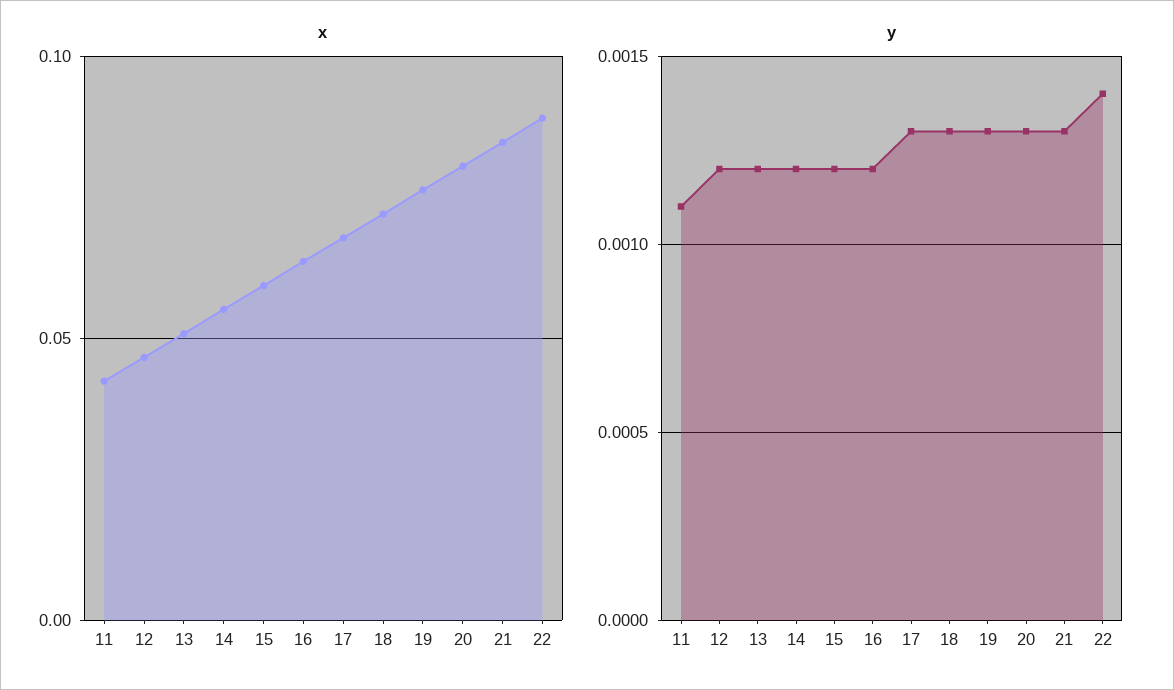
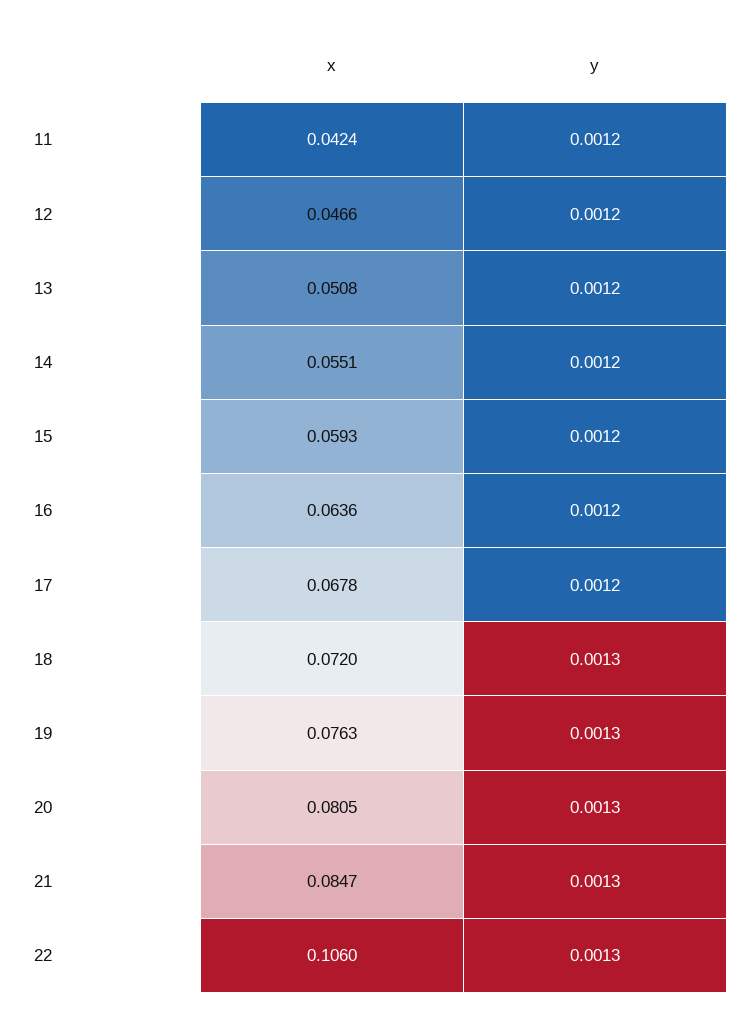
x, 22: 0.09 -> 0.106
y, 11: 0.0011 -> 0.0012
y, 17: 0.0013 -> 0.0012
y, 22: 0.0014 -> 0.0013

